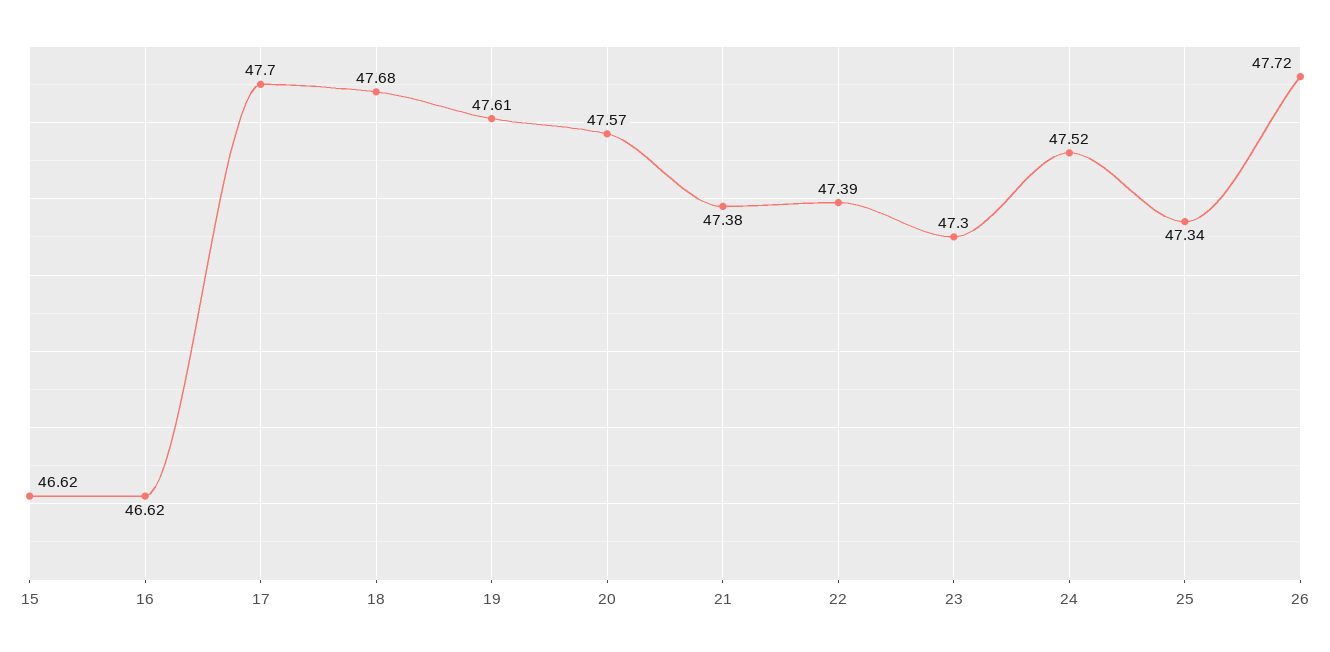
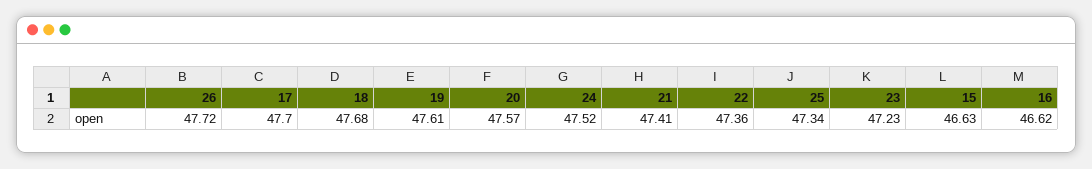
15: 46.62 -> 46.63
21: 47.38 -> 47.41
22: 47.39 -> 47.36
23: 47.3 -> 47.23

